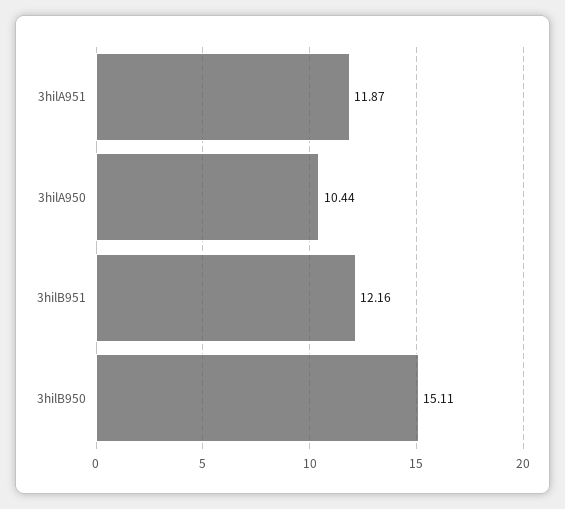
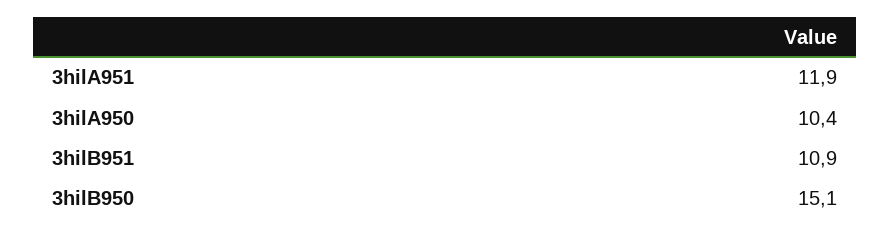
3hilB951: 12.16 -> 10.9

